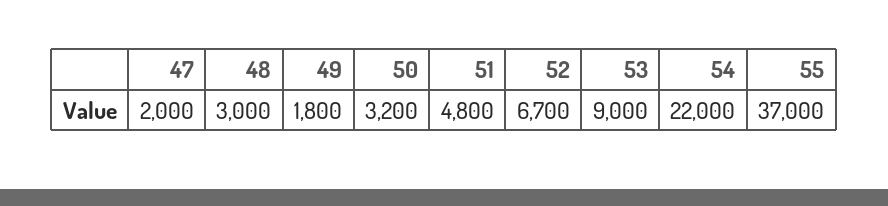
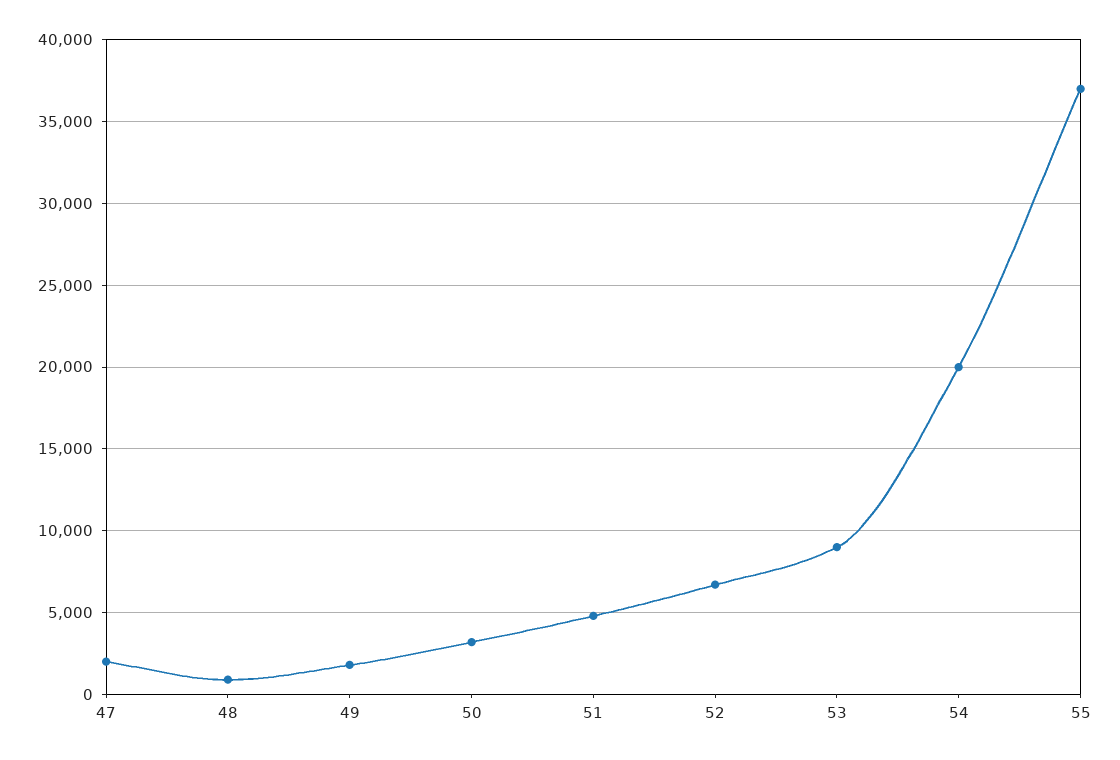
48: 3000 -> 1000
54: 22000 -> 20000

